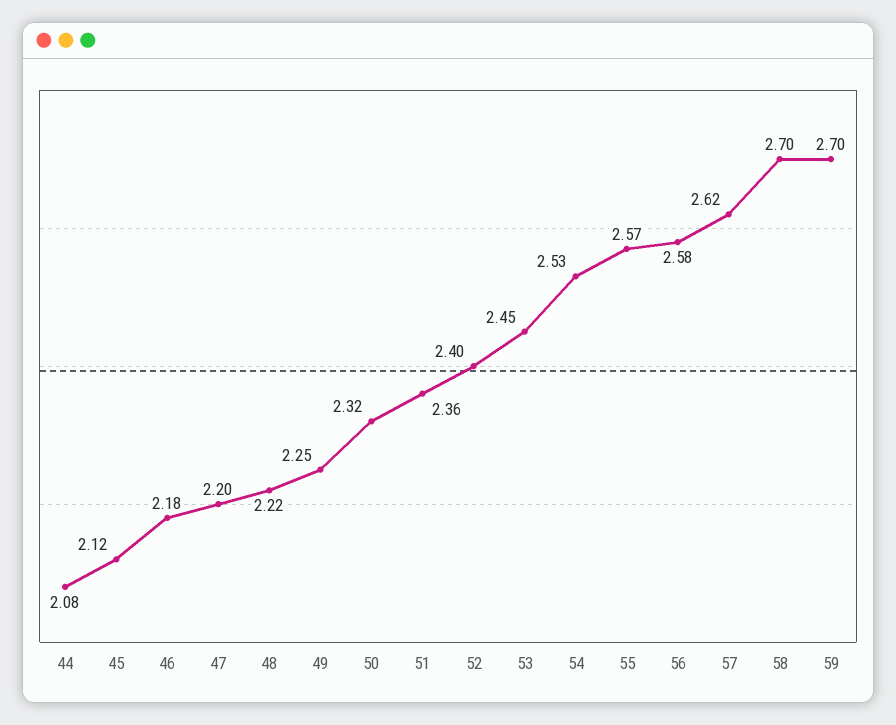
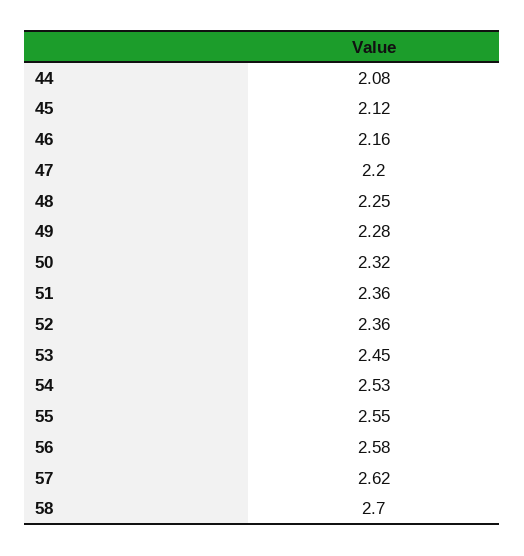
46: 2.18 -> 2.16
48: 2.22 -> 2.25
49: 2.25 -> 2.28
52: 2.4 -> 2.36
55: 2.57 -> 2.55
59: 2.7 -> none

